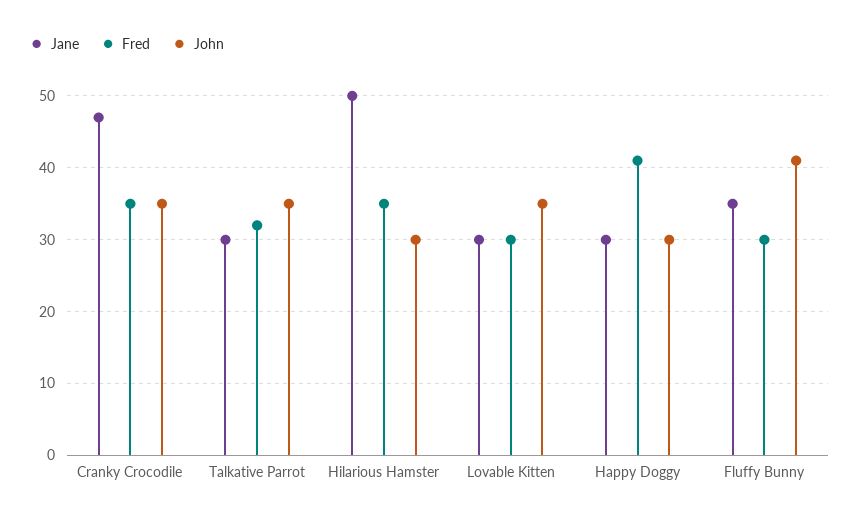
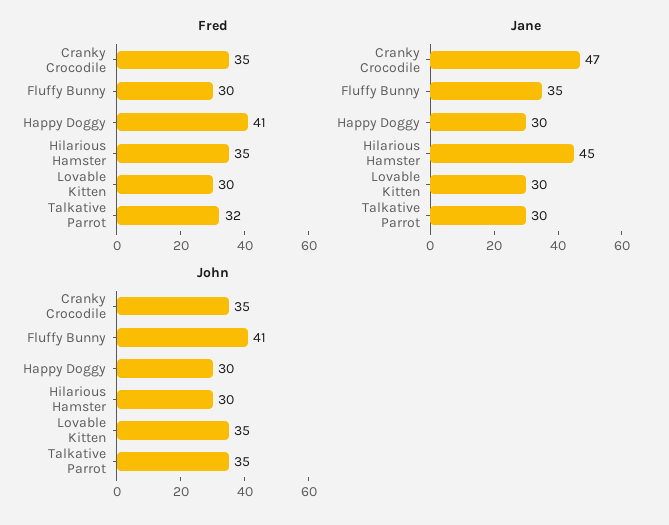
Jane, Hilarious Hamster: 50 -> 45

